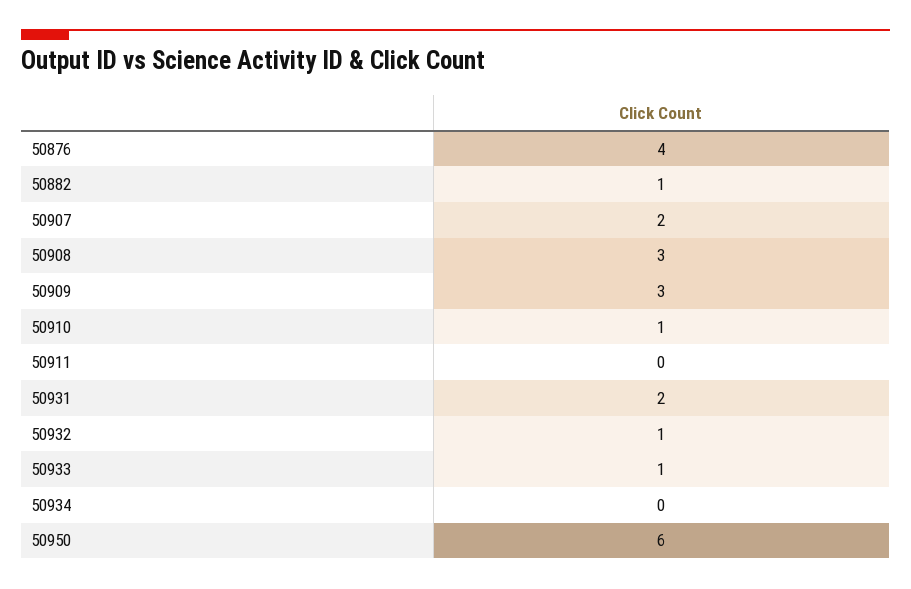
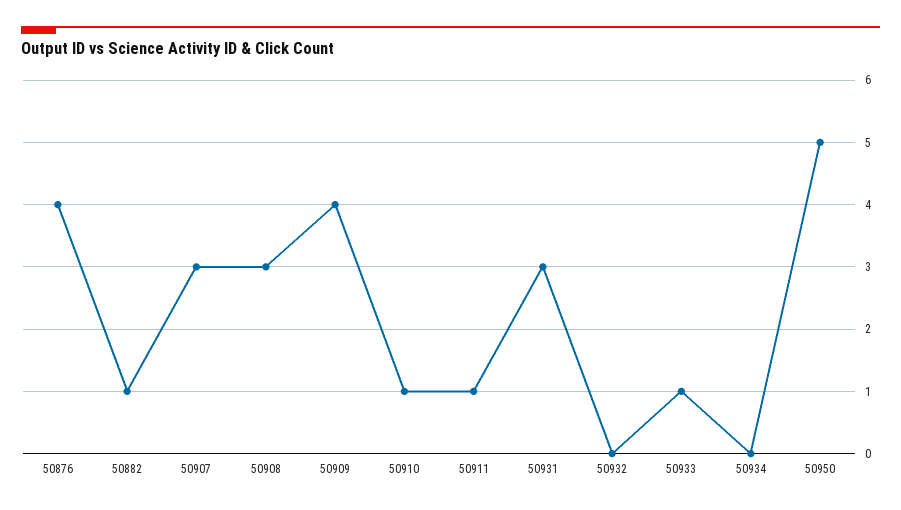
50907: 2 -> 3
50909: 3 -> 4
50911: 0 -> 1
50931: 2 -> 3
50932: 1 -> 0
50950: 6 -> 5

